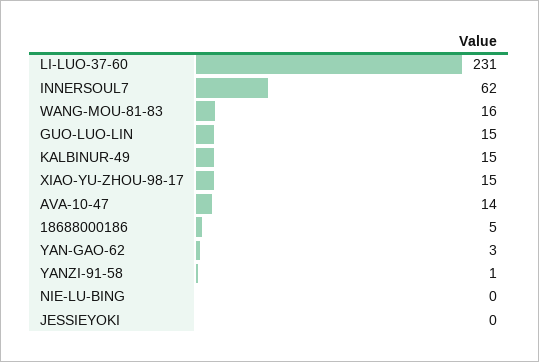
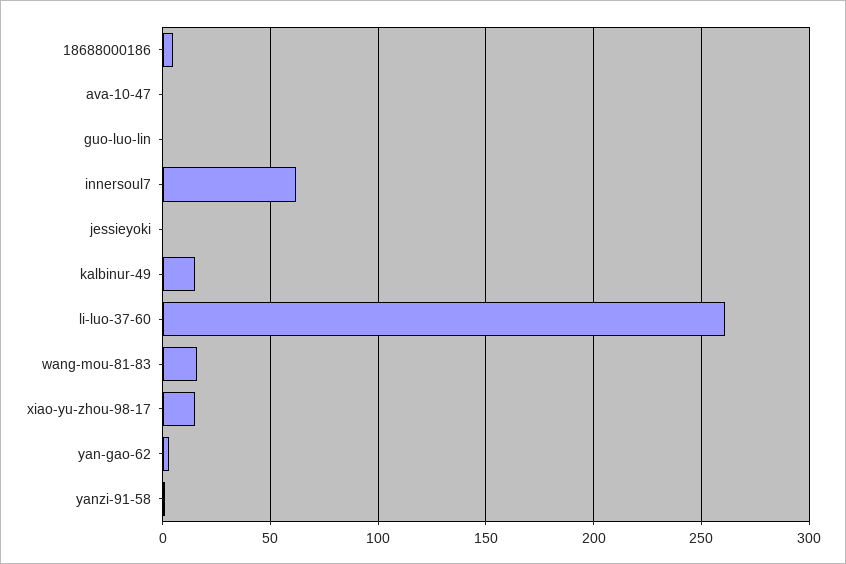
LI-LUO-37-60: 231 -> 260
GUO-LUO-LIN: 15 -> 0
AVA-10-47: 14 -> 0
NIE-LU-BING: 0 -> none

